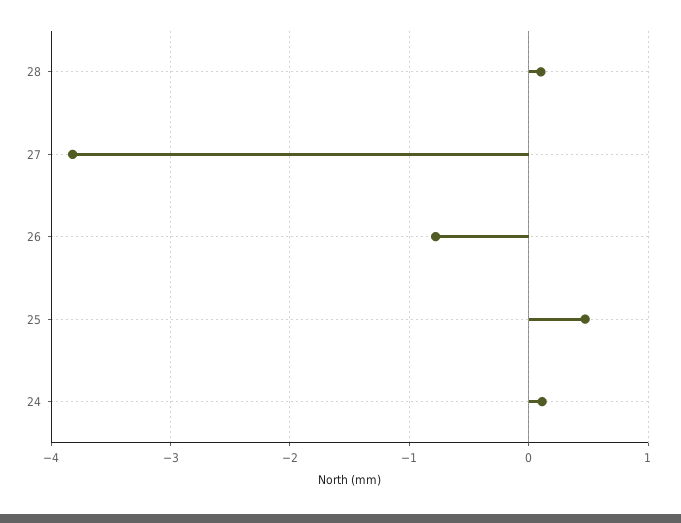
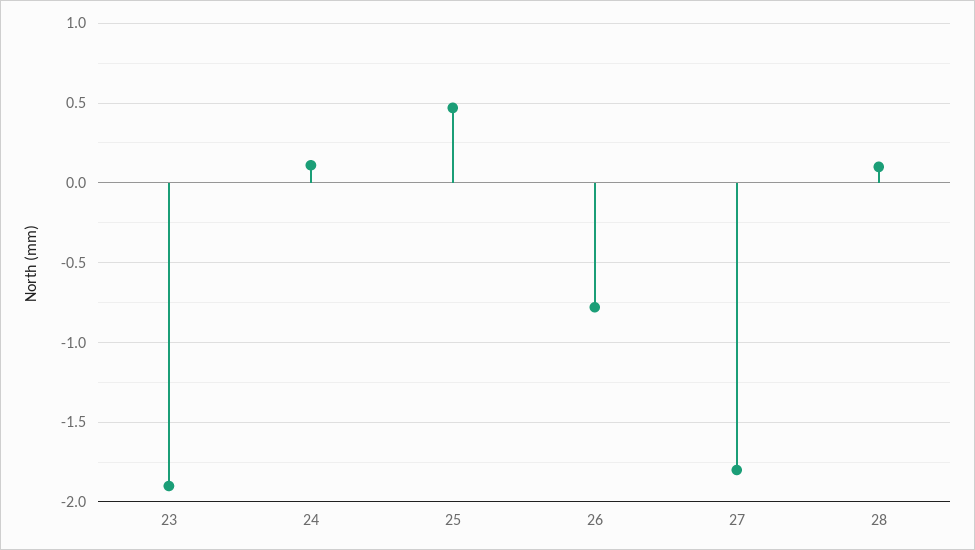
27: -3.8 -> -1.8
23: none -> -1.9

